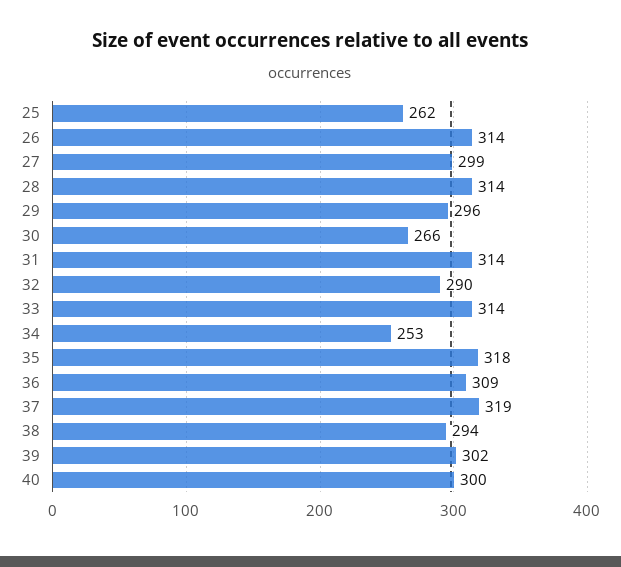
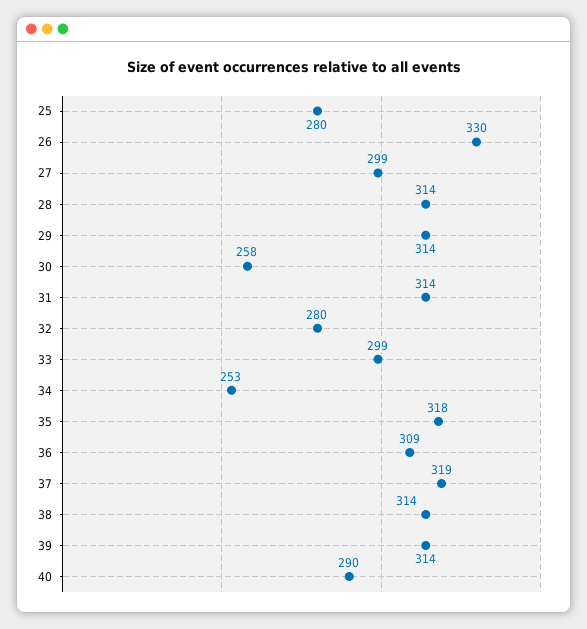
25: 262 -> 280
26: 314 -> 330
29: 296 -> 314
30: 266 -> 258
32: 290 -> 280
33: 314 -> 299
38: 294 -> 314
39: 302 -> 314
40: 300 -> 290

